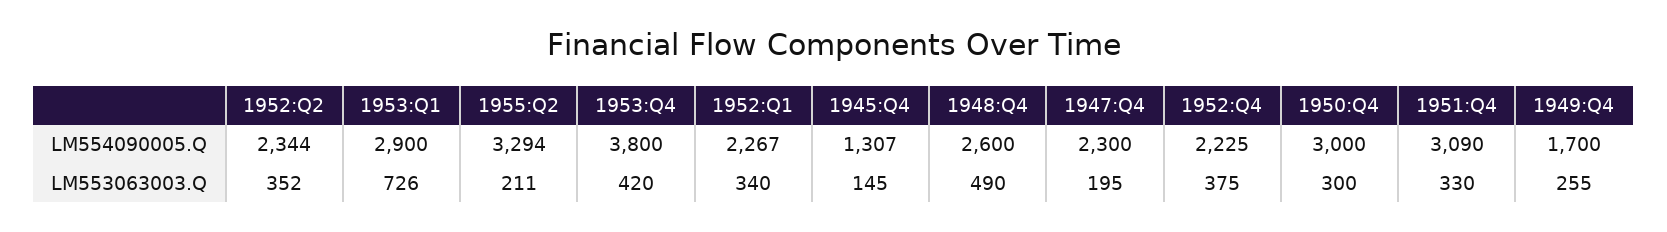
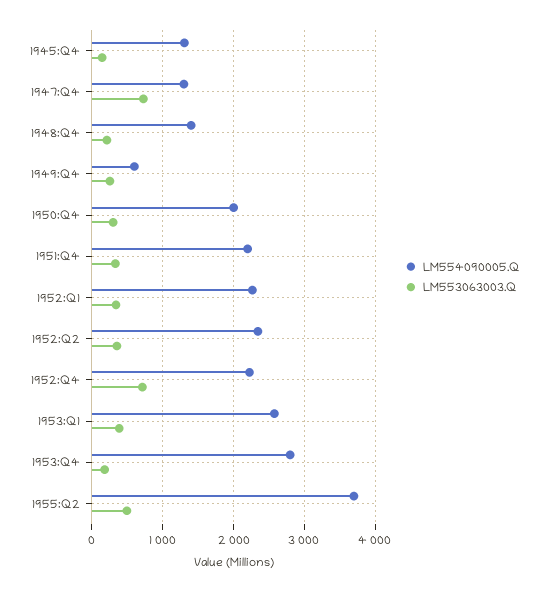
LM554090005.Q, 1953:Q1: 2900 -> 2600
LM554090005.Q, 1955:Q2: 3294 -> 3700
LM554090005.Q, 1953:Q4: 3800 -> 2800
LM554090005.Q, 1948:Q4: 2600 -> 1400
LM554090005.Q, 1947:Q4: 2300 -> 1300
LM554090005.Q, 1950:Q4: 3000 -> 2000
LM554090005.Q, 1951:Q4: 3090 -> 2200
LM554090005.Q, 1949:Q4: 1700 -> 600
LM553063003.Q, 1953:Q1: 726 -> 400
LM553063003.Q, 1955:Q2: 211 -> 500
LM553063003.Q, 1953:Q4: 420 -> 200
LM553063003.Q, 1948:Q4: 490 -> 200
LM553063003.Q, 1947:Q4: 195 -> 700
LM553063003.Q, 1952:Q4: 375 -> 700

